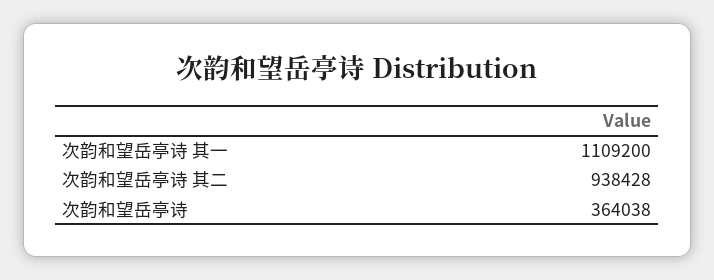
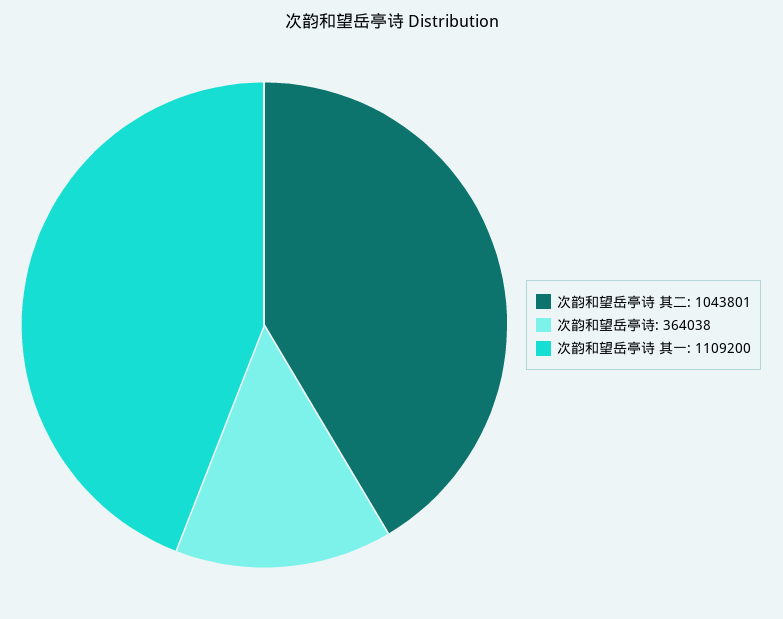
次韵和望岳亭诗 其二: 938428 -> 1043801

